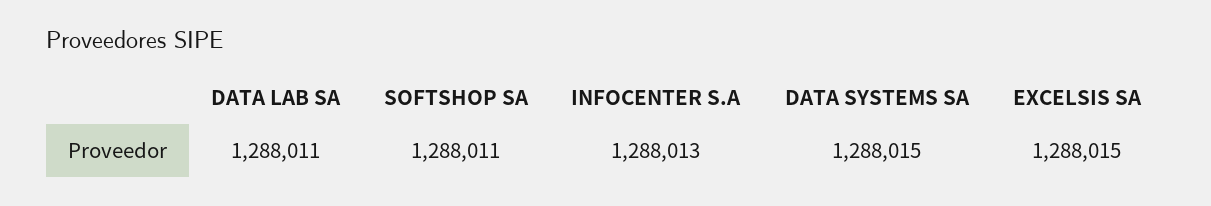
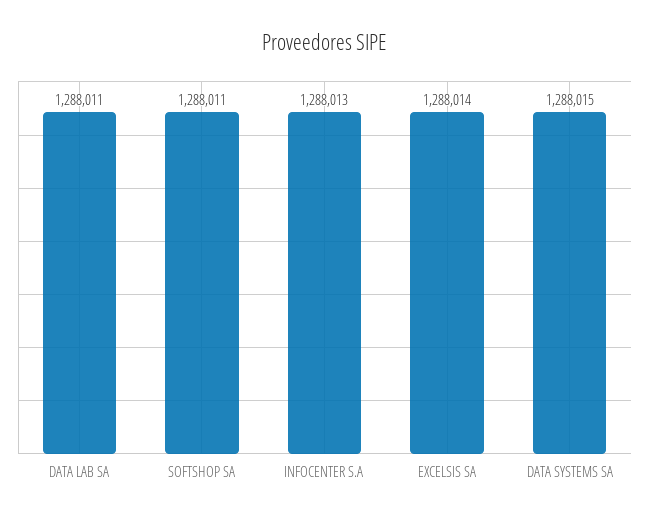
EXCELSIS SA: 1288015 -> 1288014

